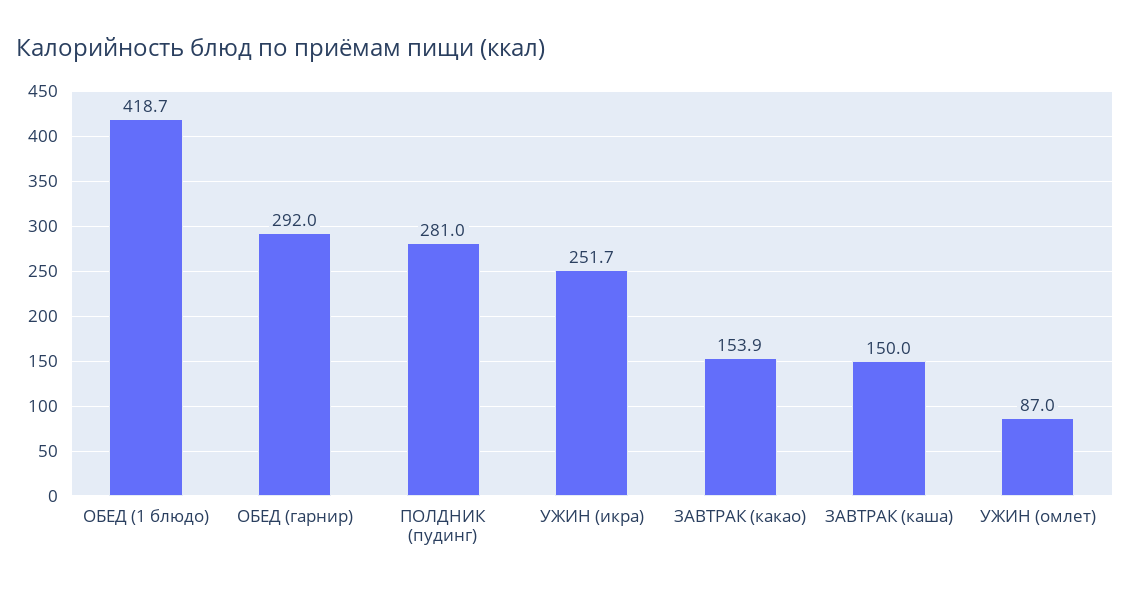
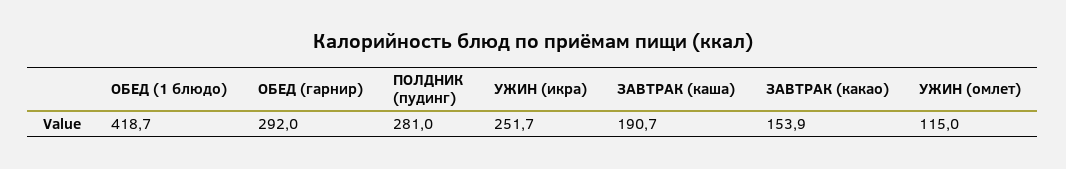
ЗАВТРАК (каша): 150 -> 190.7
УЖИН (омлет): 87 -> 115

